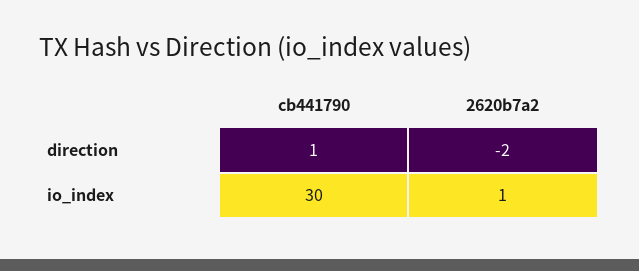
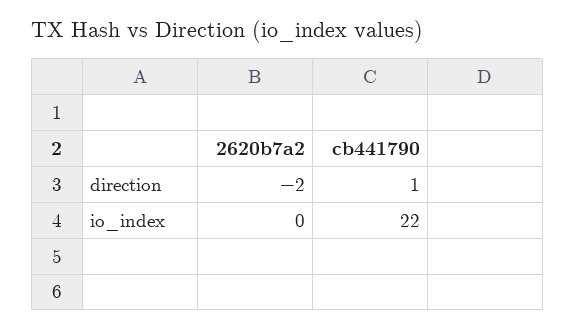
cb441790, io_index: 30 -> 22
2620b7a2, io_index: 1 -> 0

